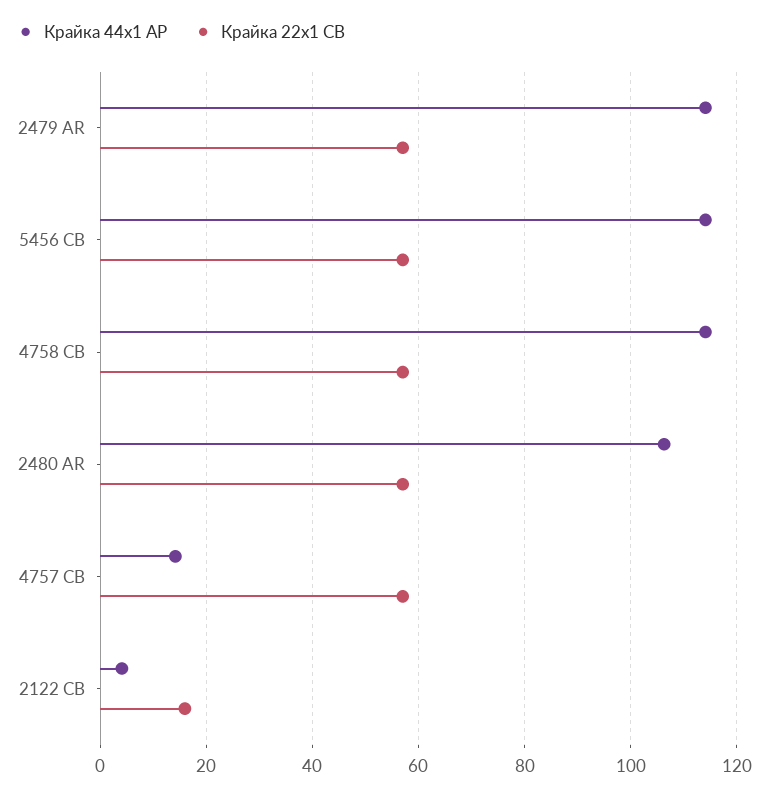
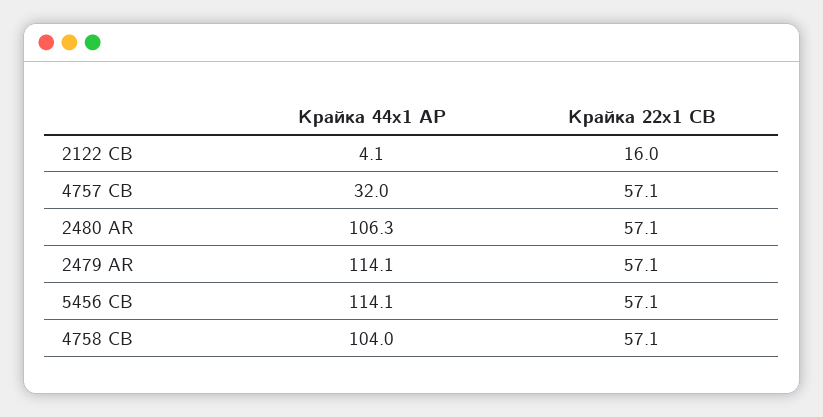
Крайка 44x1 АР, 4758 CB: 114 -> 104
Крайка 44x1 АР, 4757 CB: 14 -> 32

